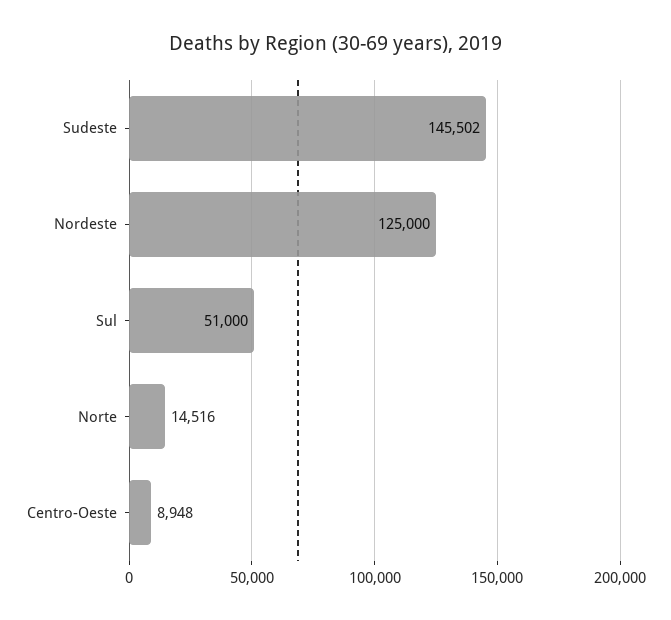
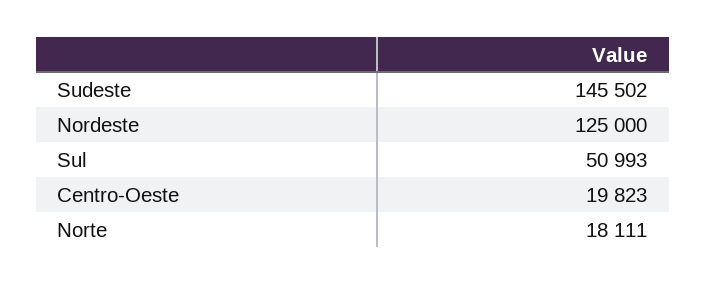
Sul: 51000 -> 50993
Norte: 14516 -> 18111
Centro-Oeste: 8948 -> 19823

